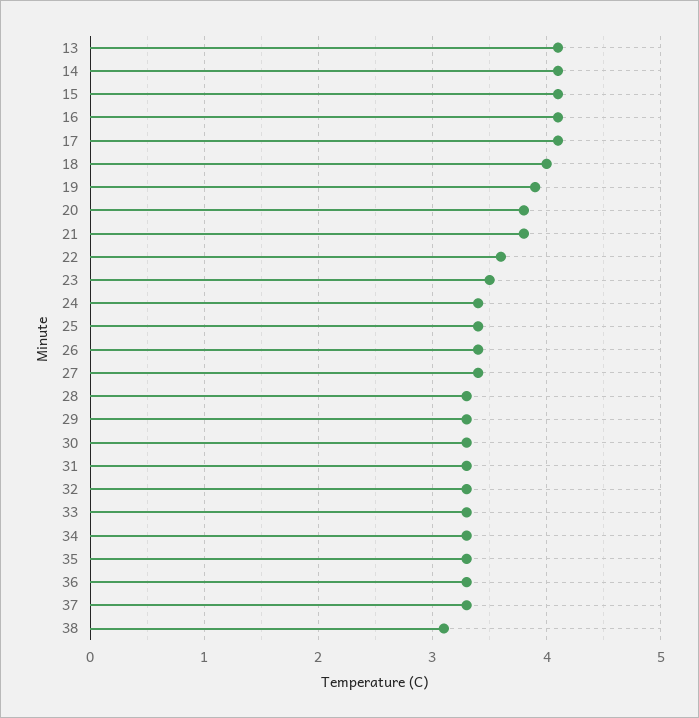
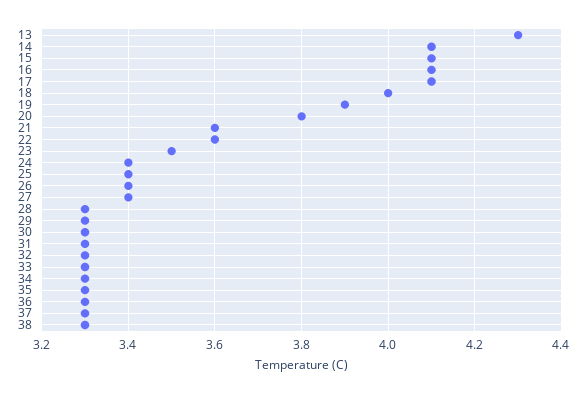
13: 4.1 -> 4.3
21: 3.8 -> 3.6
38: 3.1 -> 3.3

